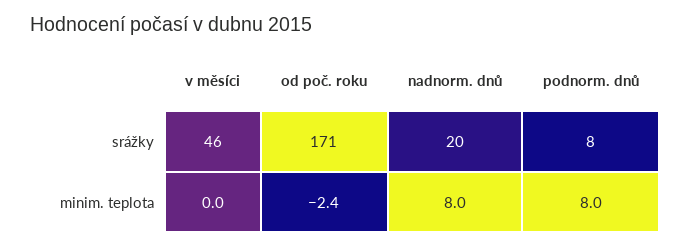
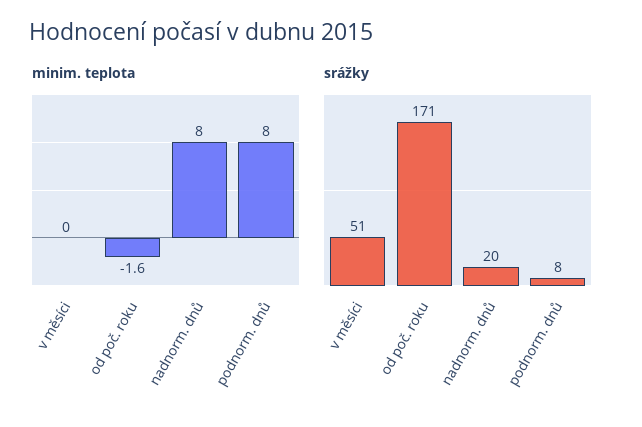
srážky, v měsíci: 46 -> 51
minim. teplota, od poč. roku: -2.4 -> -1.6

